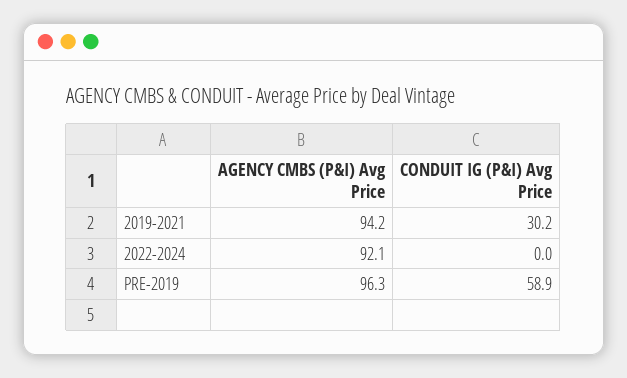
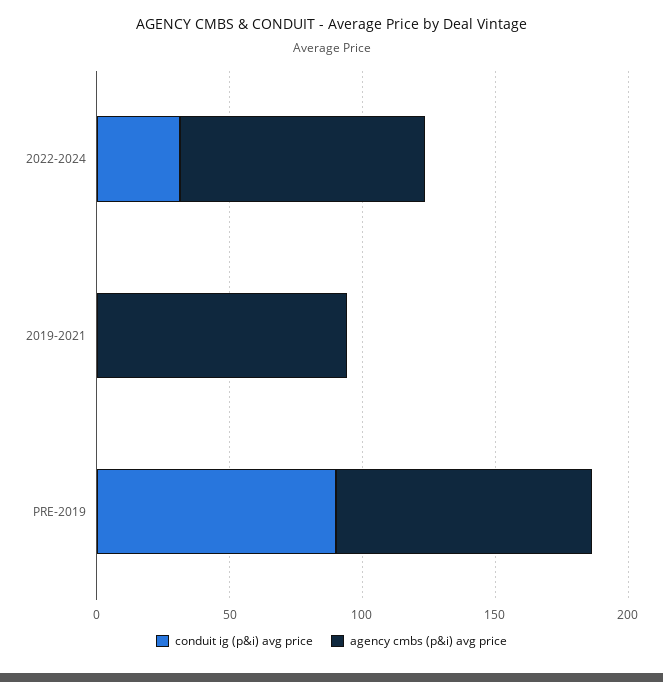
CONDUIT IG (P&I) Avg Price, 2019-2021: 30.2 -> 0
CONDUIT IG (P&I) Avg Price, 2022-2024: 0 -> 30
CONDUIT IG (P&I) Avg Price, PRE-2019: 58.9 -> 90

